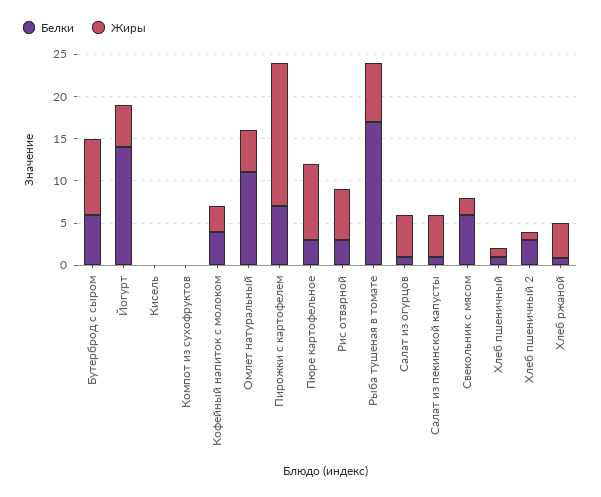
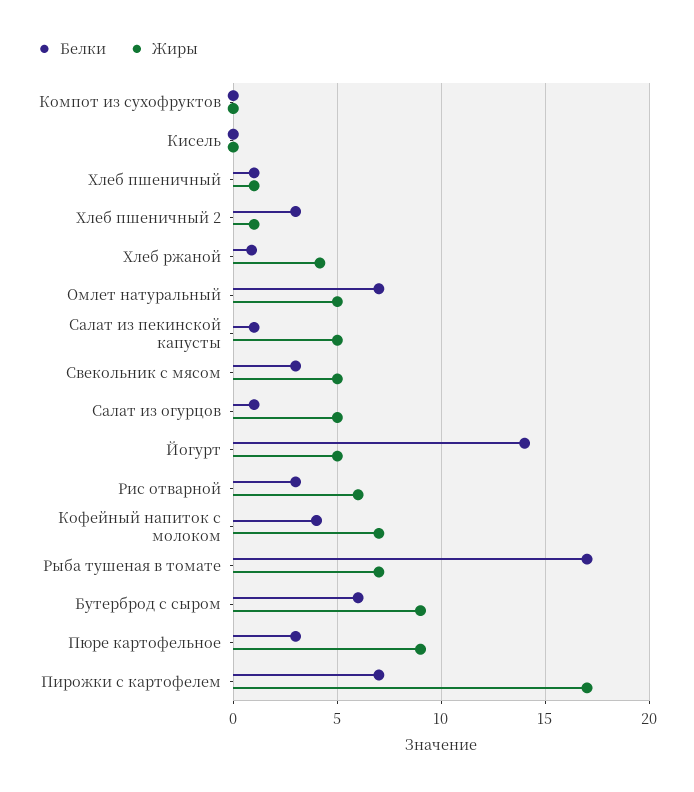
Жиры, Кофейный напиток с молоком: 3 -> 7
Белки, Омлет натуральный: 11 -> 7
Белки, Свекольник с мясом: 6 -> 3
Жиры, Свекольник с мясом: 2 -> 5

